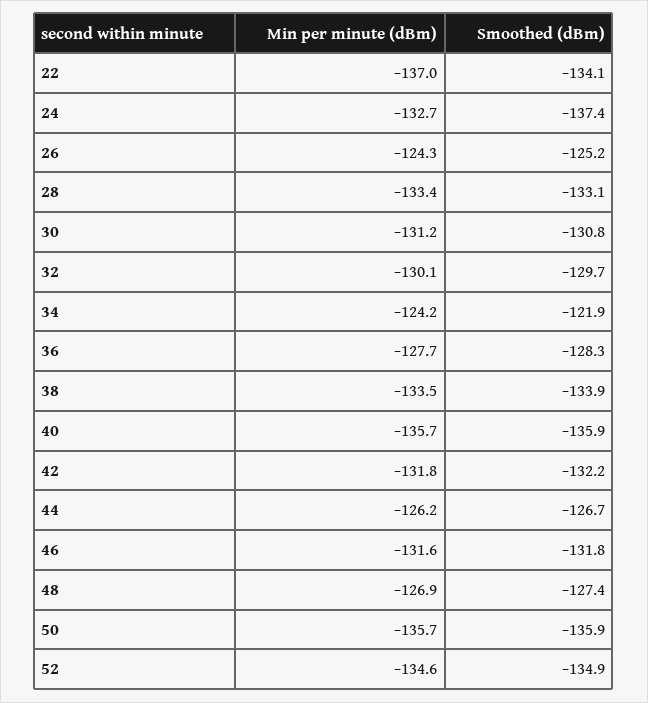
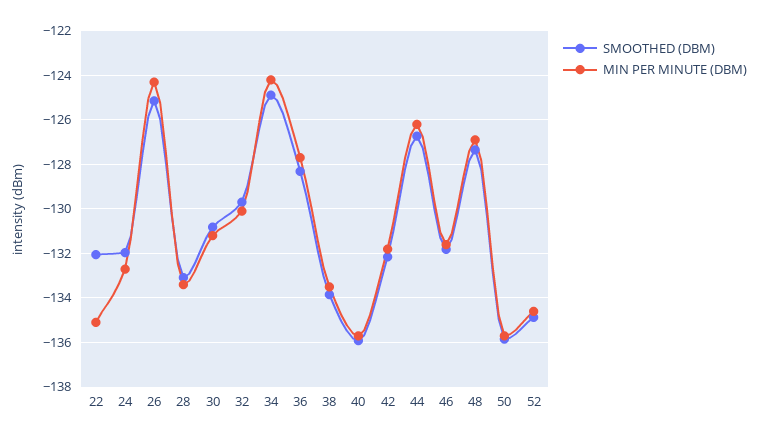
Min per minute (dBm), 22: -137 -> -135
Smoothed (dBm), 22: -134.1 -> -132
Smoothed (dBm), 24: -137.4 -> -132
Smoothed (dBm), 34: -121.9 -> -125

